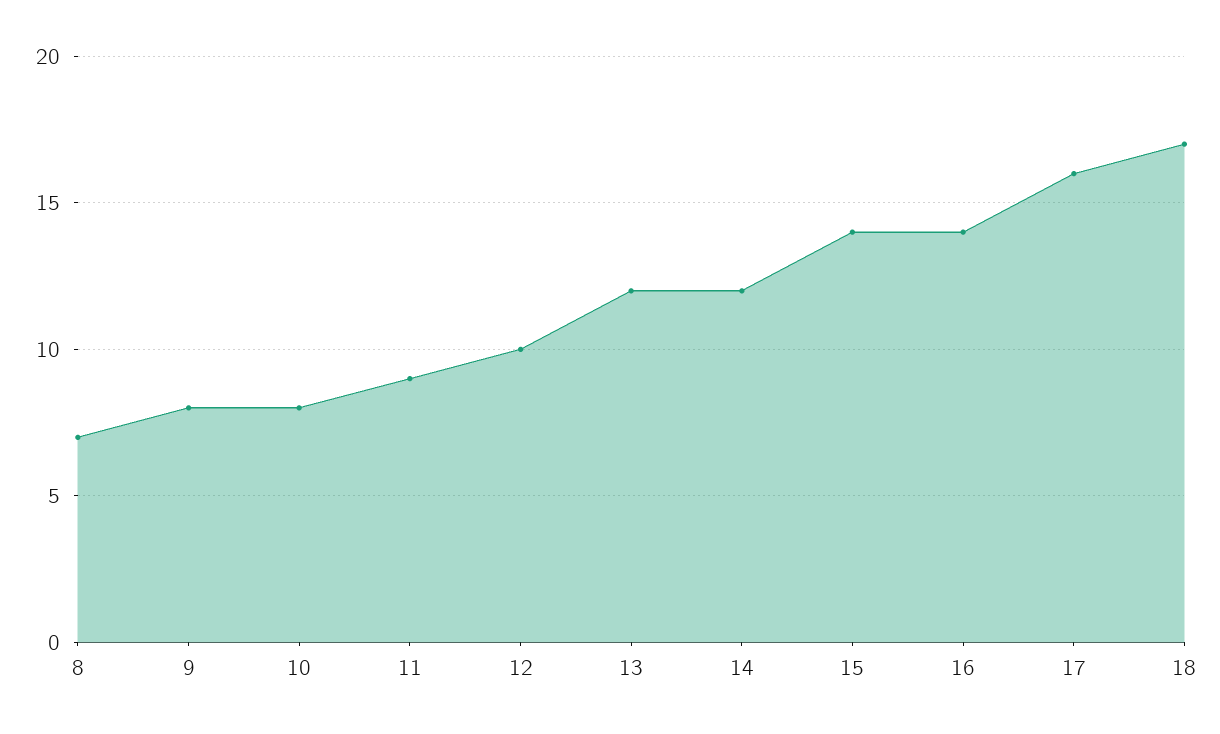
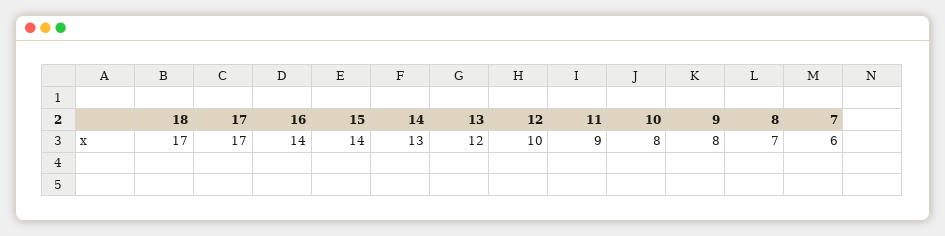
14: 12 -> 13
17: 16 -> 17
7: none -> 6

